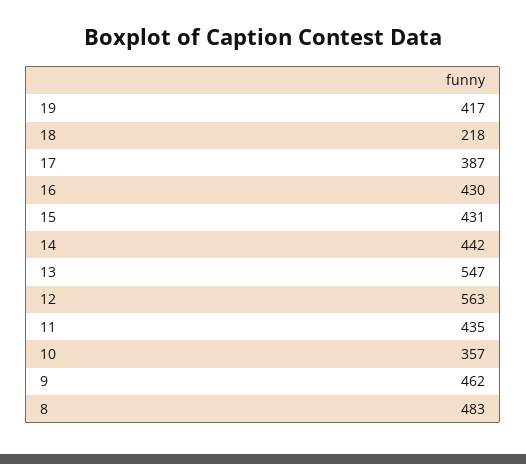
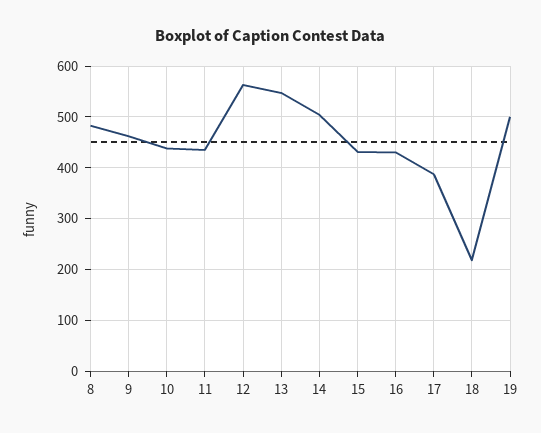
19: 417 -> 500
14: 442 -> 500
10: 357 -> 440

